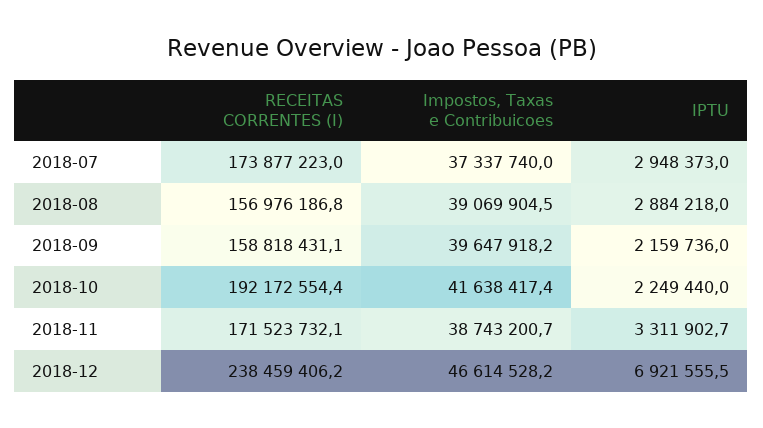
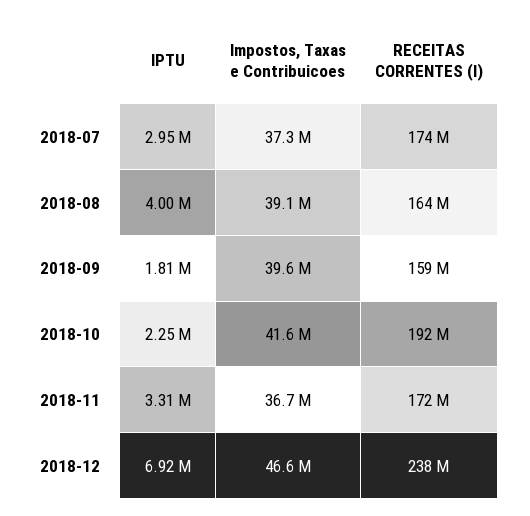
RECEITAS CORRENTES (I), 2018-08: 156976186.8 -> 164000000
IPTU, 2018-08: 2884218 -> 4000000
IPTU, 2018-09: 2159736 -> 1810000
Impostos, Taxas e Contribuicoes, 2018-11: 38743200.7 -> 36700000

